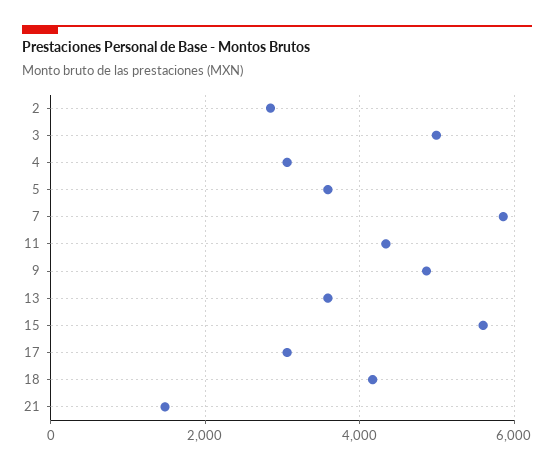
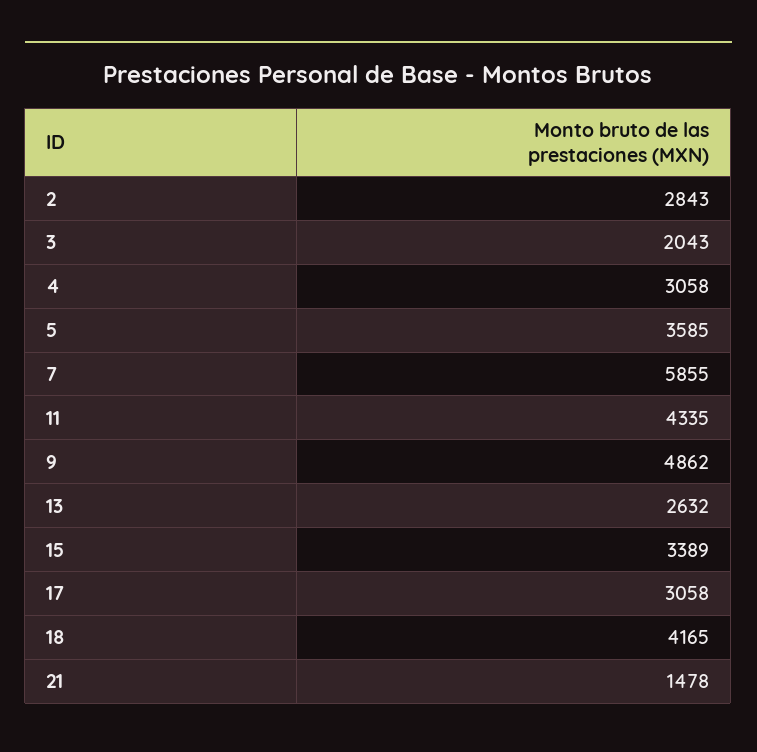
3: 5000 -> 2043
13: 3600 -> 2632
15: 5600 -> 3389

